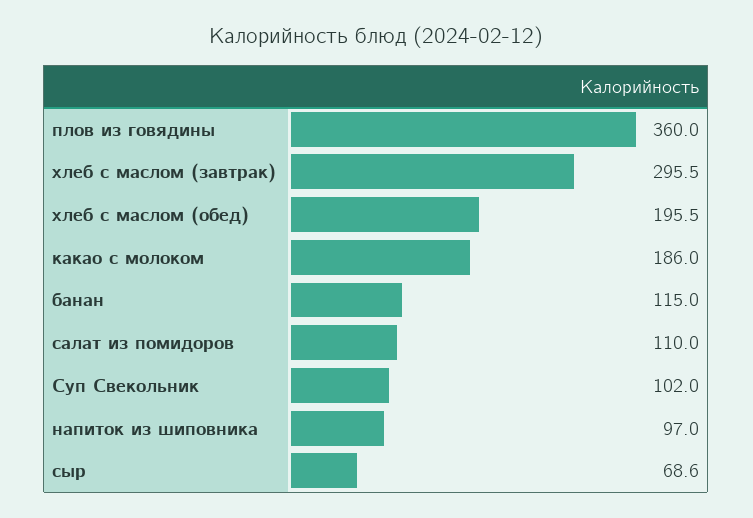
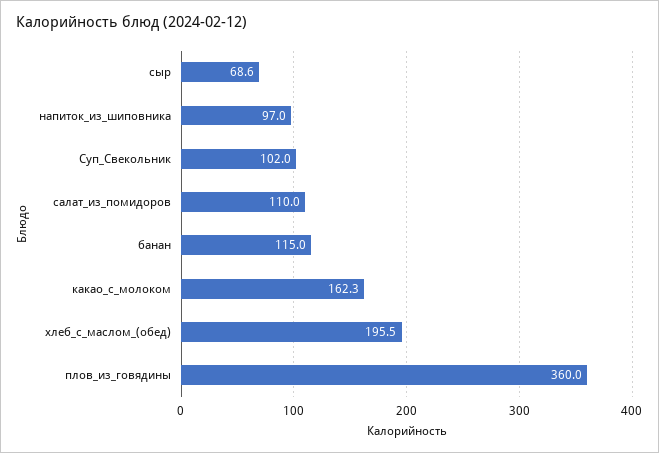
хлеб с маслом (завтрак): 295.5 -> none
какао с молоком: 186 -> 162.3

